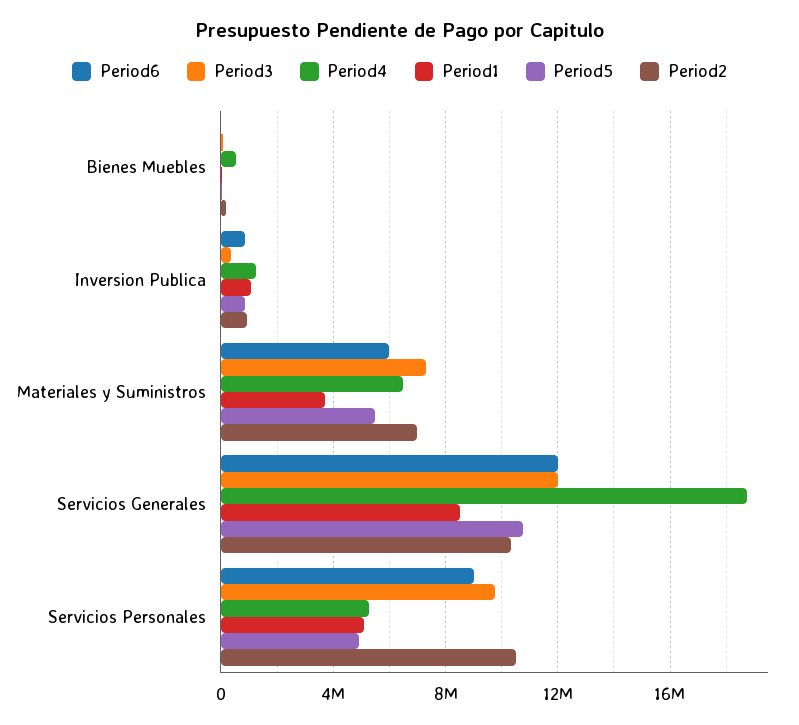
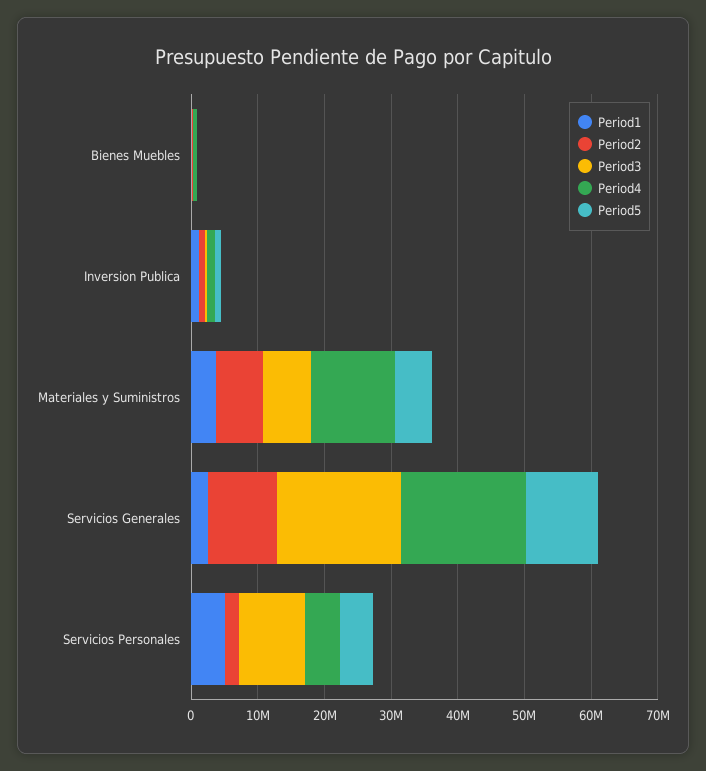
Period6, Bienes Muebles: 0 -> none
Period6, Inversion Publica: 1000000 -> none
Period6, Materiales y Suministros: 6000000 -> none
Period4, Materiales y Suministros: 6500000 -> 12000000
Period6, Servicios Generales: 12000000 -> none
Period3, Servicios Generales: 12000000 -> 18000000
Period1, Servicios Generales: 8500000 -> 2000000
Period6, Servicios Personales: 9000000 -> none
Period2, Servicios Personales: 10500000 -> 2000000

